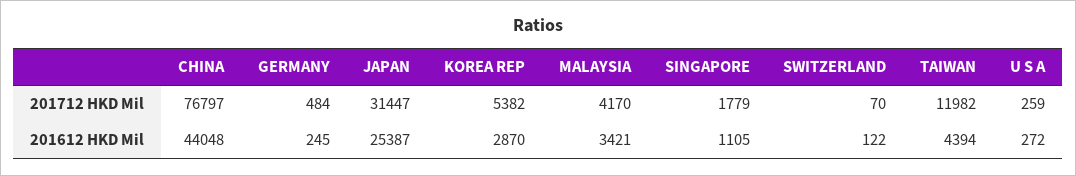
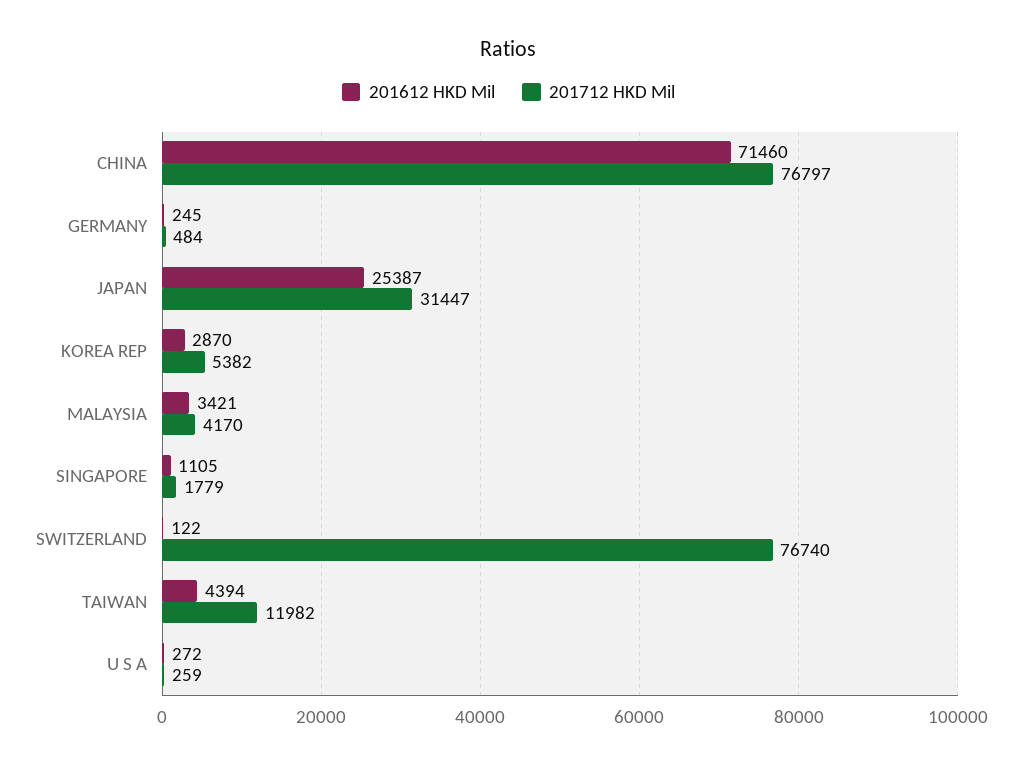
201712 HKD Mil, SWITZERLAND: 70 -> 76740
201612 HKD Mil, CHINA: 44048 -> 71460

